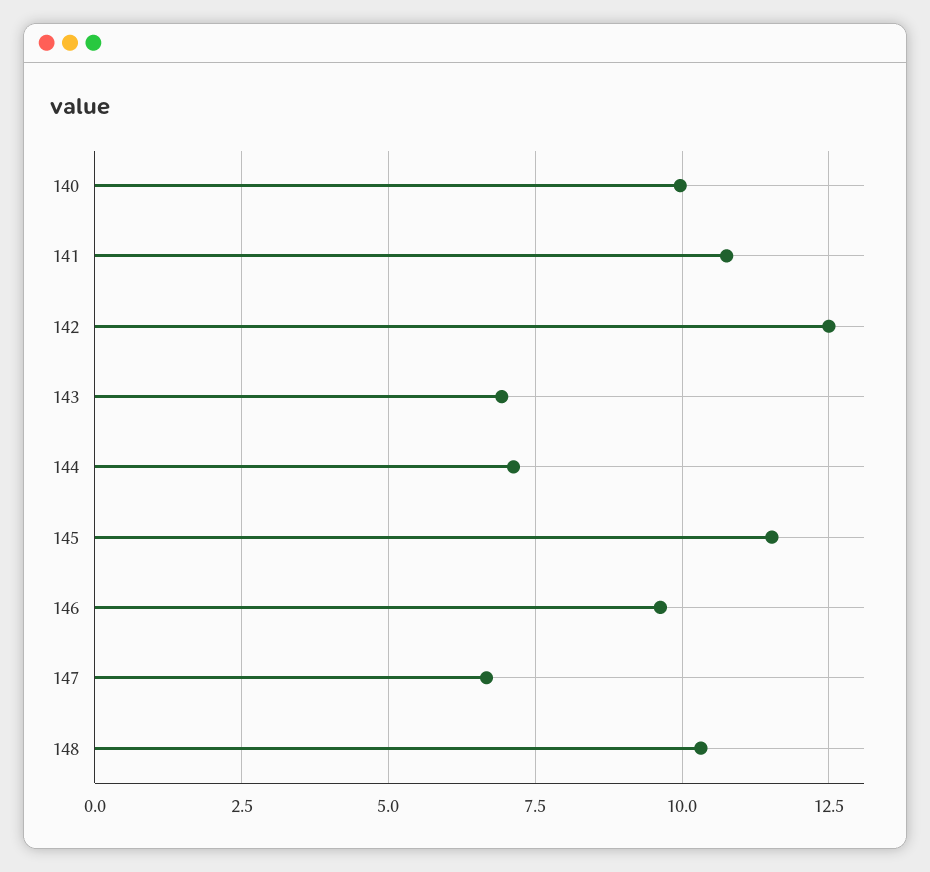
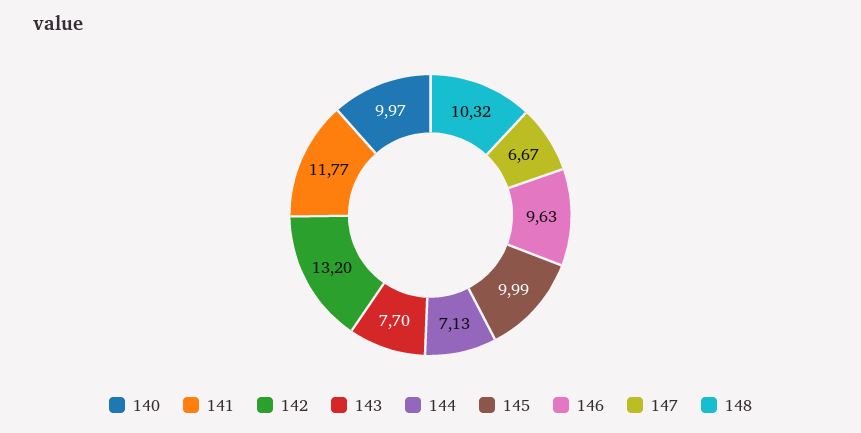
141: 10.75 -> 11.77
142: 12.5 -> 13.2
143: 7 -> 7.7
145: 11.5 -> 9.99

